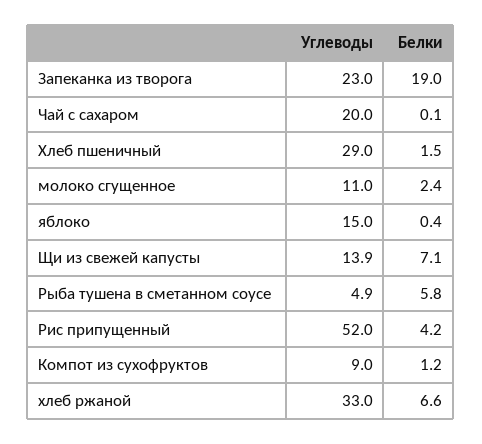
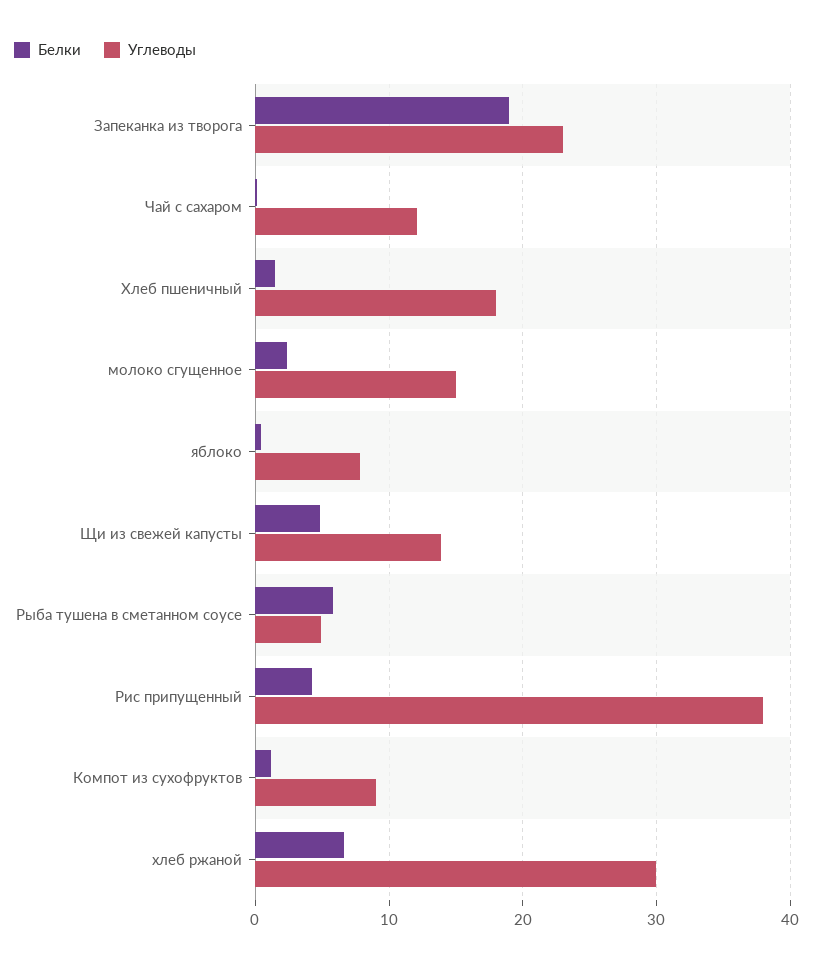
Углеводы, Чай с сахаром: 20 -> 12
Углеводы, Хлеб пшеничный: 29 -> 18
Углеводы, молоко сгущенное: 11 -> 15
Углеводы, яблоко: 15 -> 8
Белки, Щи из свежей капусты: 7.1 -> 5
Углеводы, Рис припущенный: 52 -> 38
Углеводы, хлеб ржаной: 33 -> 30

